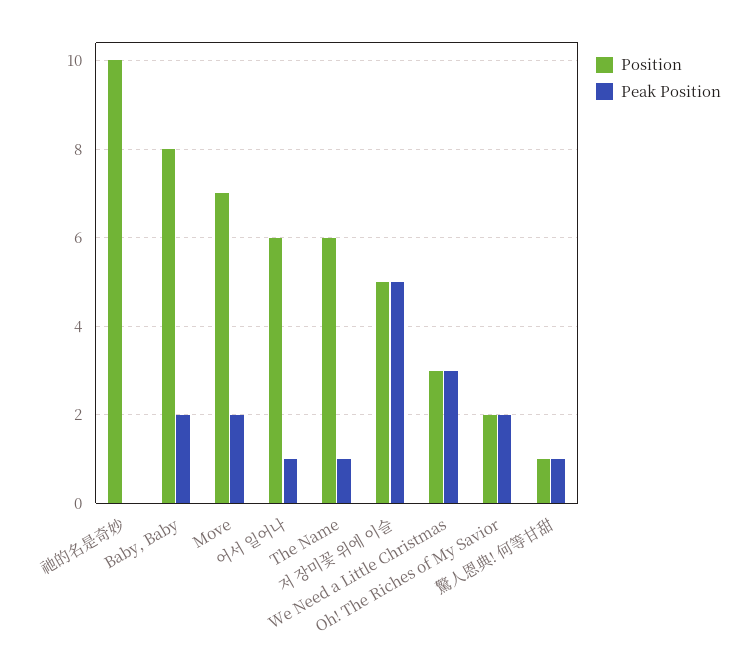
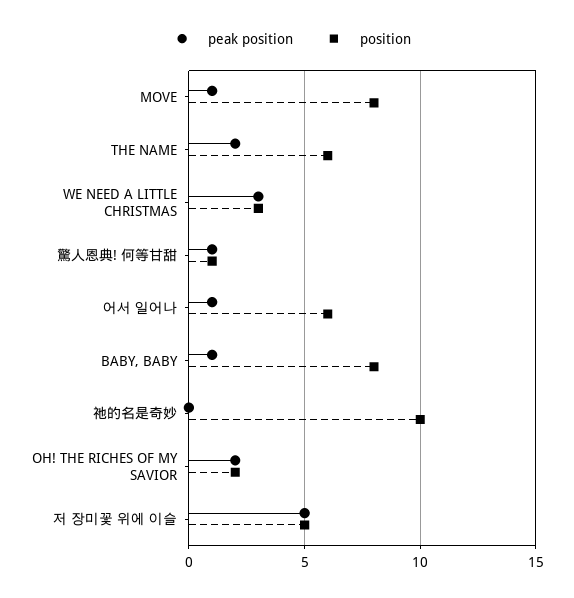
Peak Position, Baby, Baby: 2 -> 1
Position, Move: 7 -> 8
Peak Position, Move: 2 -> 1
Peak Position, The Name: 1 -> 2

